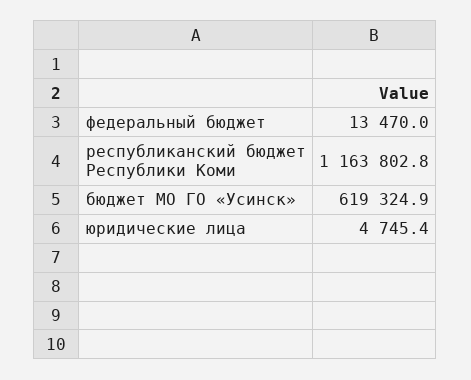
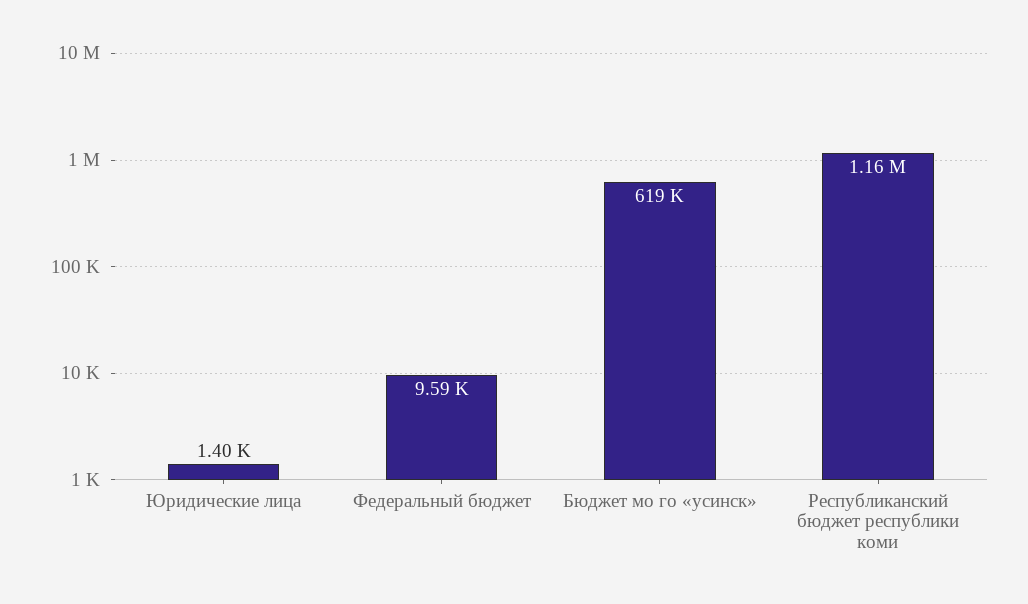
федеральный бюджет: 13470 -> 9590
юридические лица: 4745.4 -> 1400

